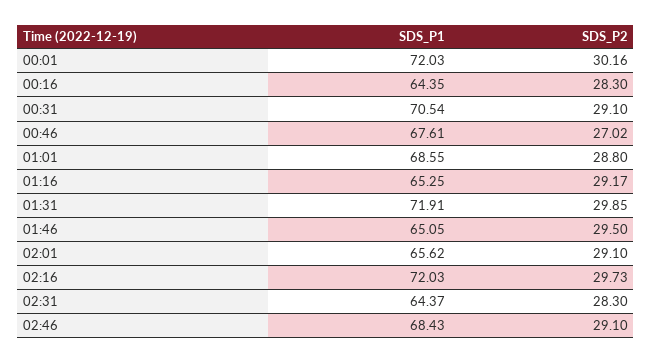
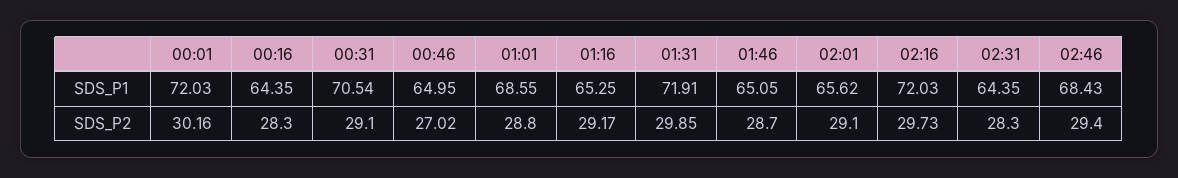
SDS_P1, 00:46: 67.61 -> 64.95
SDS_P2, 01:46: 29.5 -> 28.7
SDS_P1, 02:31: 64.37 -> 64.35
SDS_P2, 02:46: 29.1 -> 29.4

